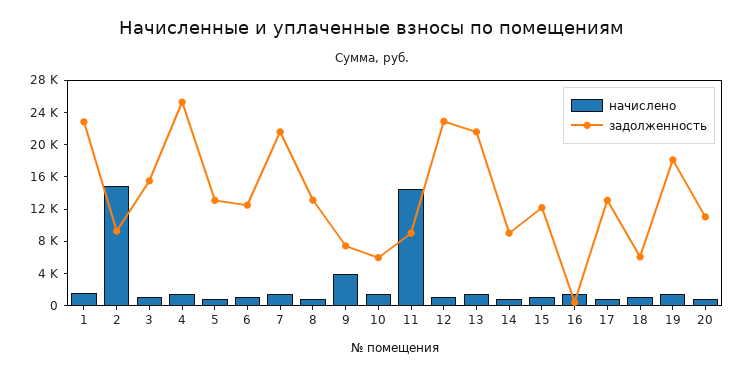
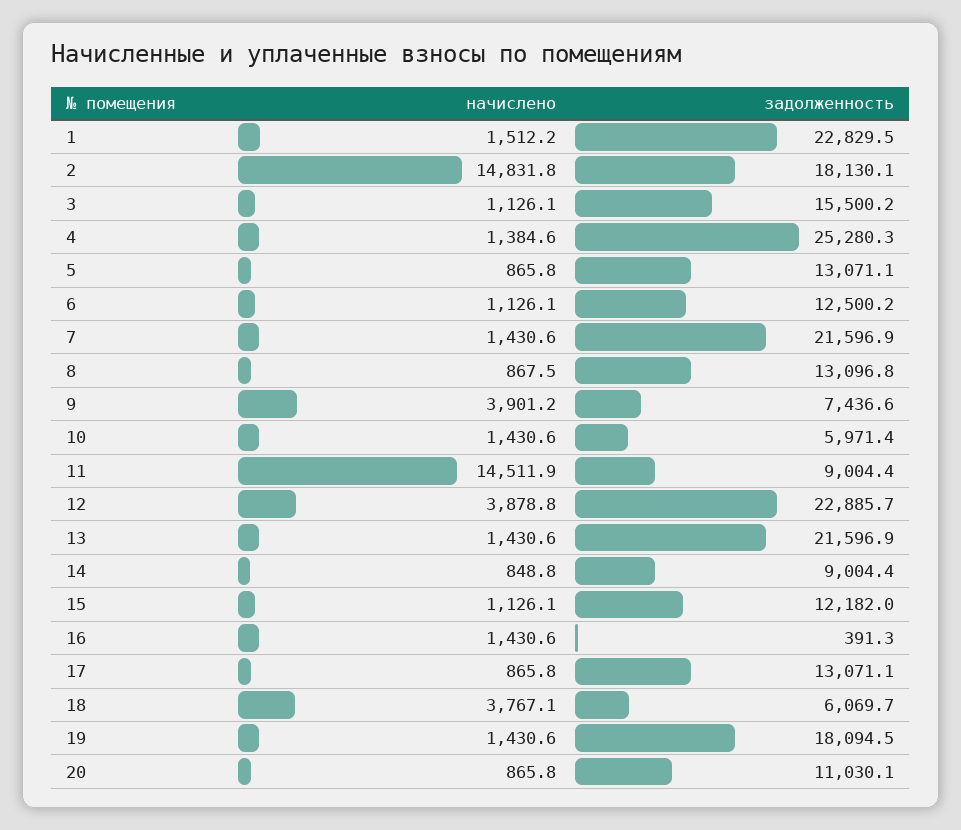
задолженность, 2: 9000 -> 18130.1
начислено, 12: 1000 -> 3878.8
начислено, 18: 1000 -> 3767.1

